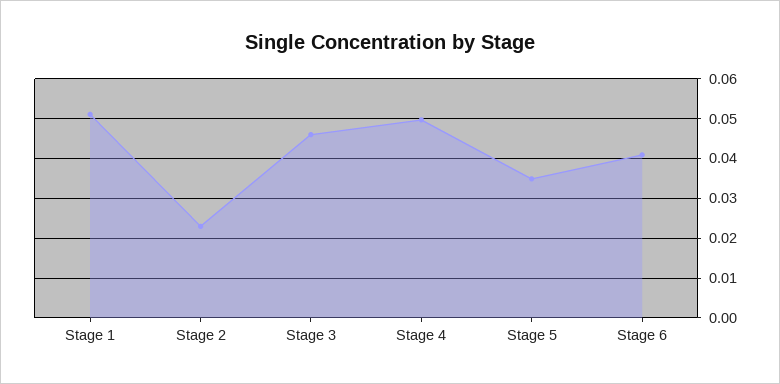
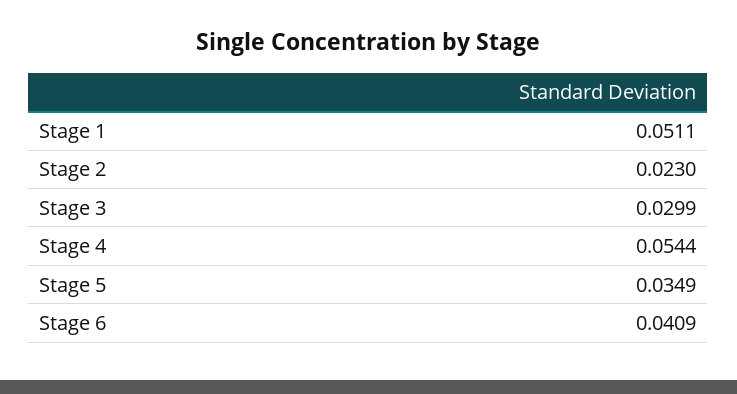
Stage 3: 0.046 -> 0.0299
Stage 4: 0.05 -> 0.0544

